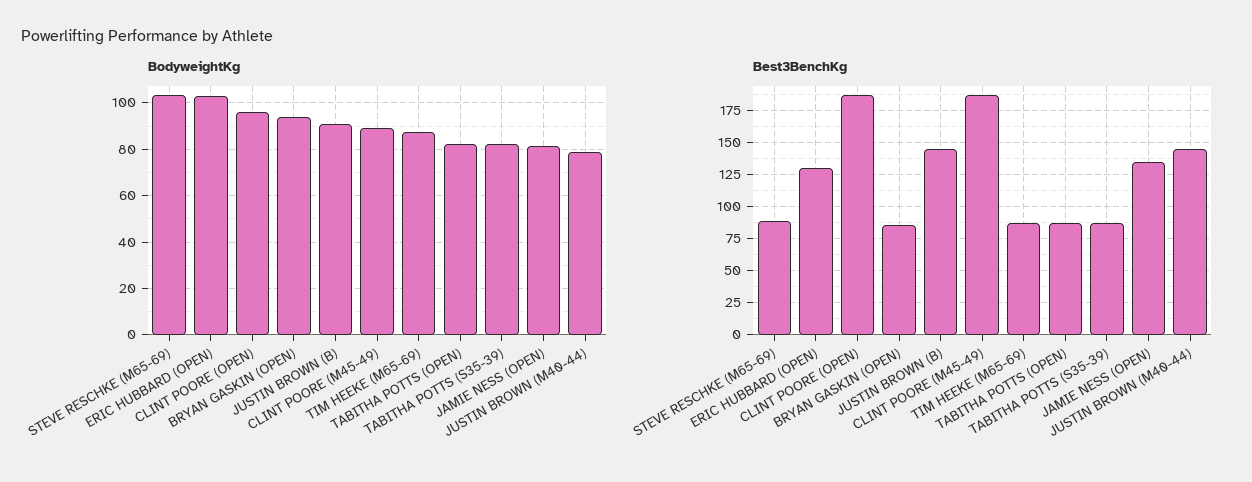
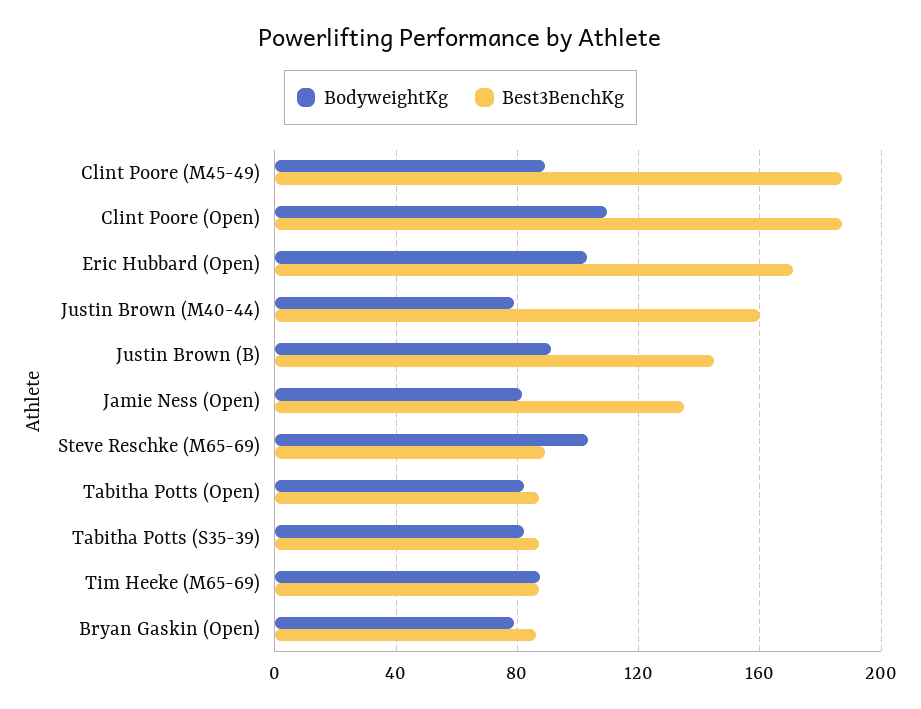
BodyweightKg, CLINT POORE (OPEN): 95 -> 110
BodyweightKg, BRYAN GASKIN (OPEN): 95 -> 80
Best3BenchKg, ERIC HUBBARD (OPEN): 130 -> 170
Best3BenchKg, JUSTIN BROWN (M40-44): 145 -> 160

